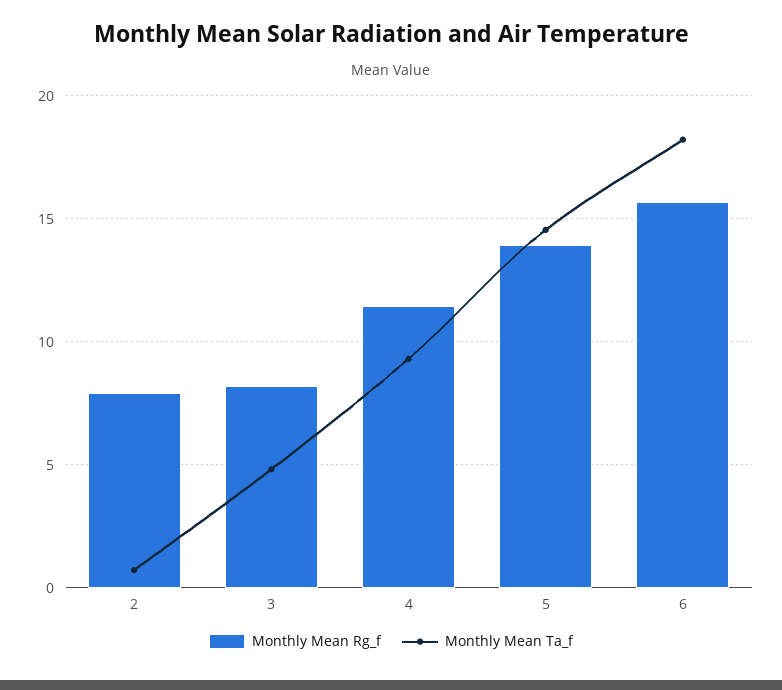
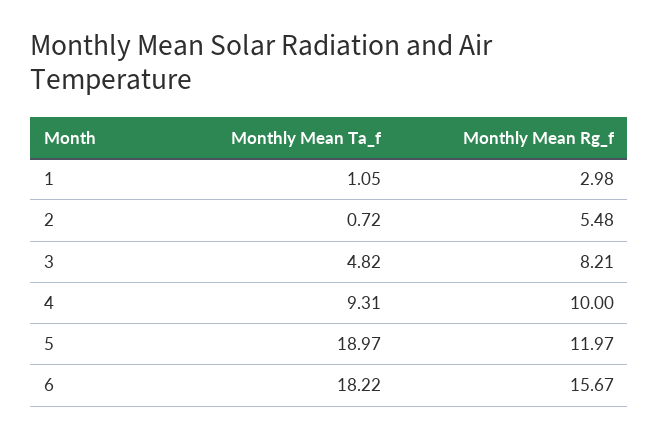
Monthly Mean Rg_f, 2: 8 -> 5.48
Monthly Mean Rg_f, 4: 11.5 -> 10
Monthly Mean Rg_f, 5: 14 -> 11.97
Monthly Mean Ta_f, 5: 14.5 -> 18.97
Monthly Mean Ta_f, 1: none -> 1.05
Monthly Mean Rg_f, 1: none -> 2.98

